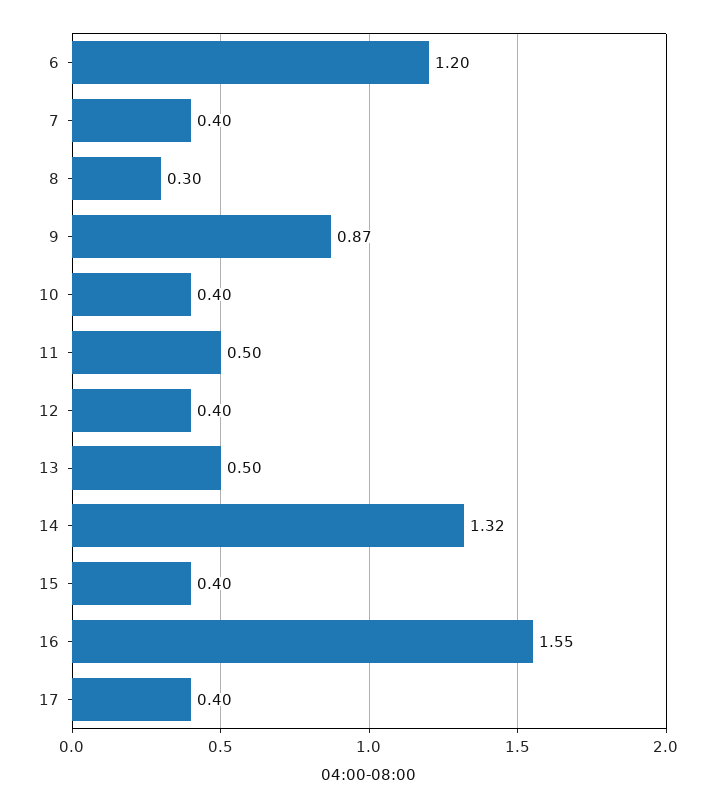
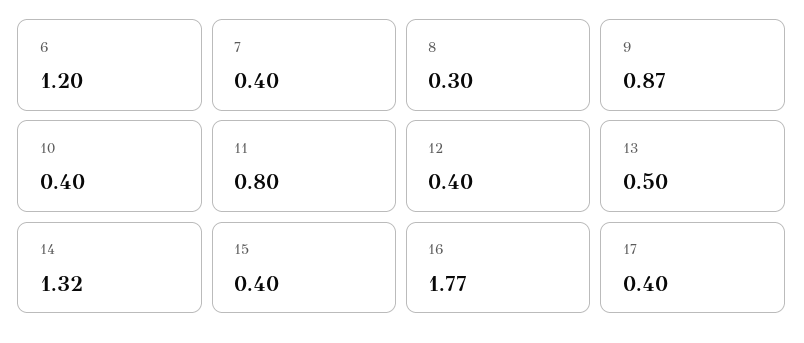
11: 0.5 -> 0.8
16: 1.55 -> 1.77

